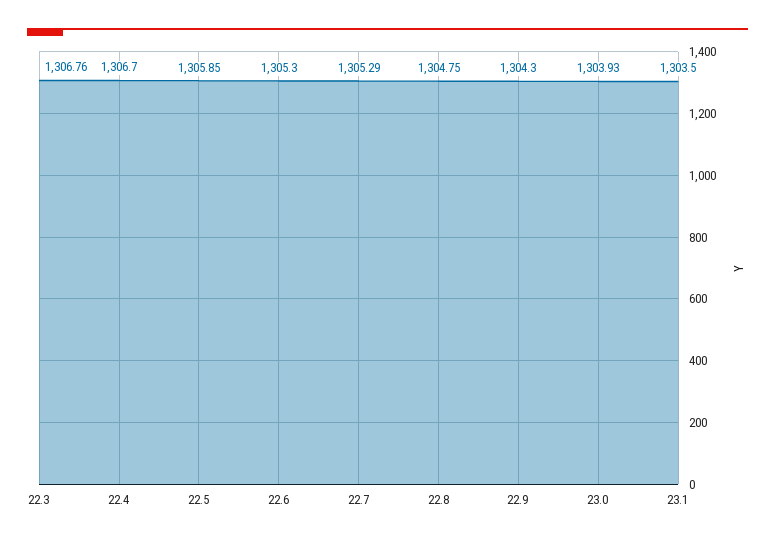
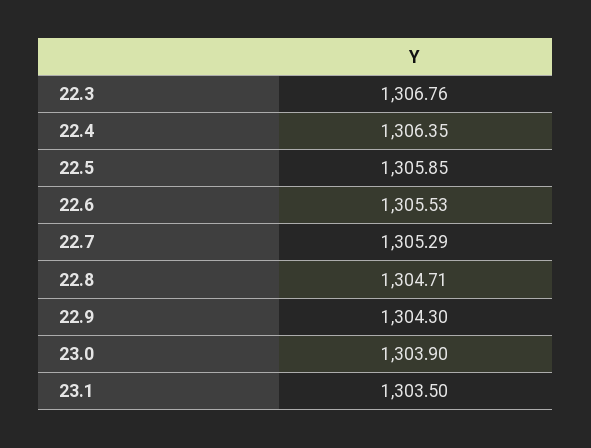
22.4: 1306.7 -> 1306.35
22.6: 1305.3 -> 1305.53
22.8: 1304.75 -> 1304.71
23.0: 1303.93 -> 1303.9

